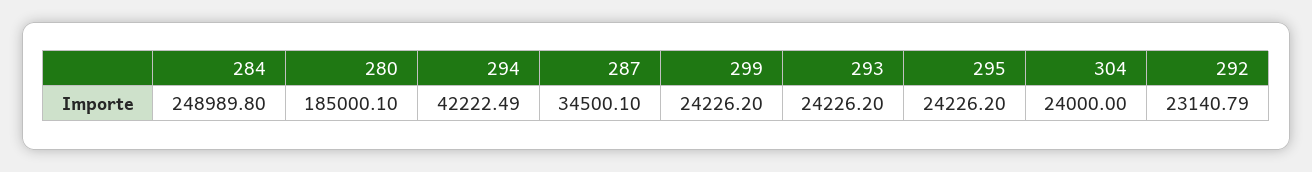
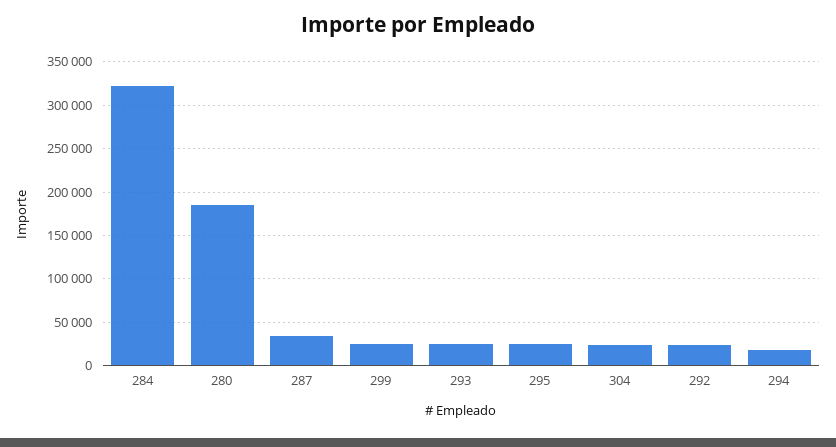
284: 248989.8 -> 320000
294: 42222.49 -> 20000

